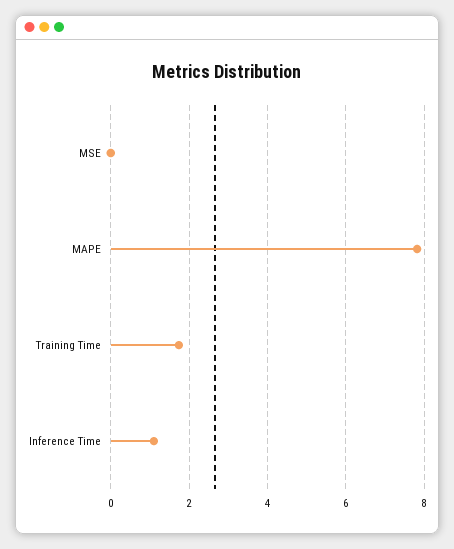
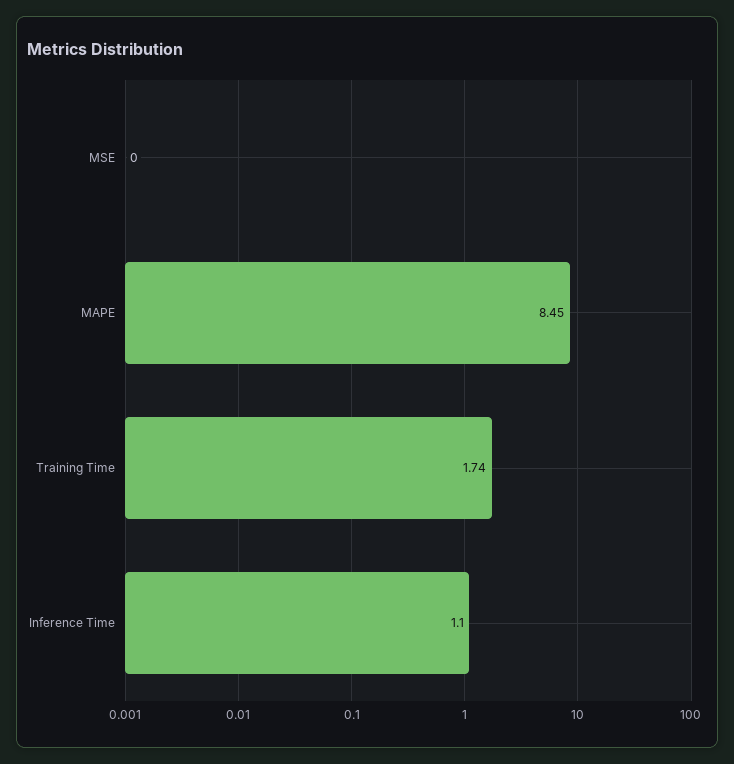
MAPE: 7.8 -> 8.45

